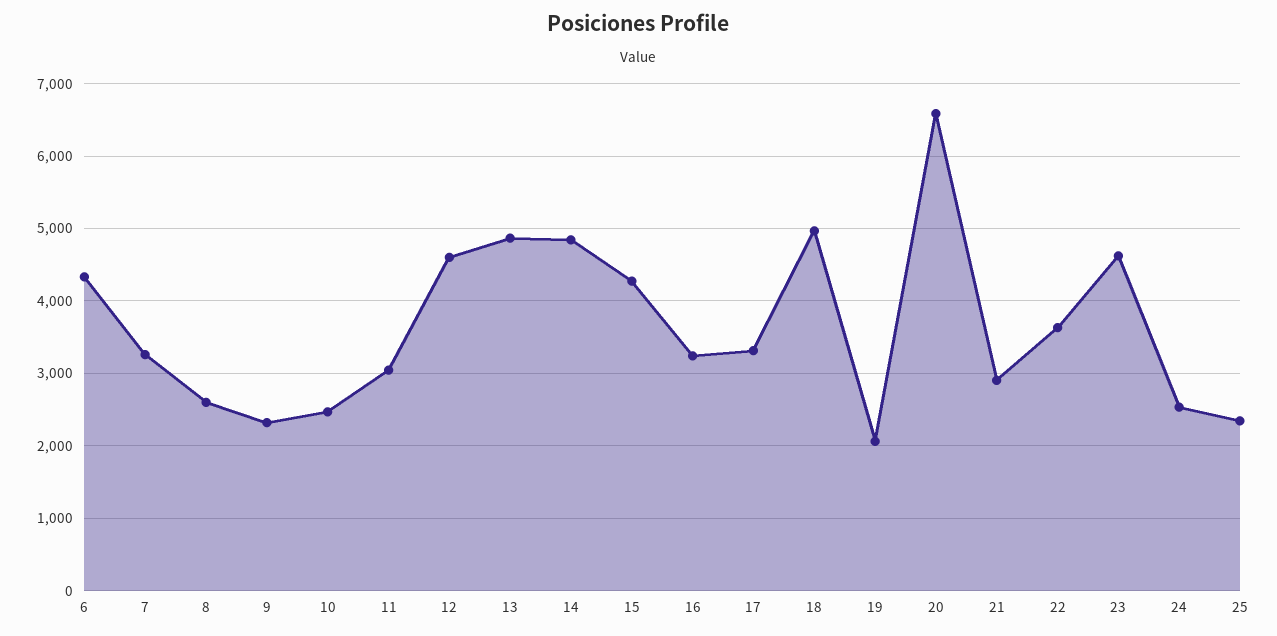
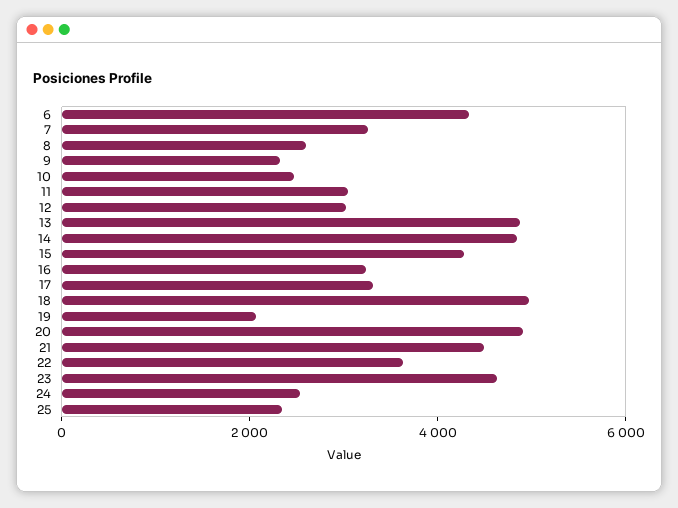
12: 4600 -> 3000
20: 6600 -> 5000
21: 2900 -> 4500

